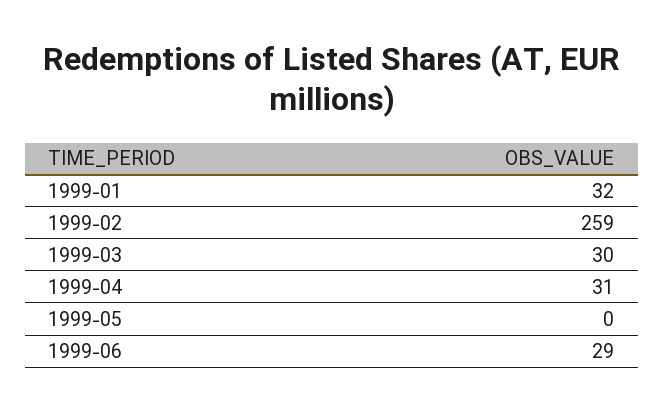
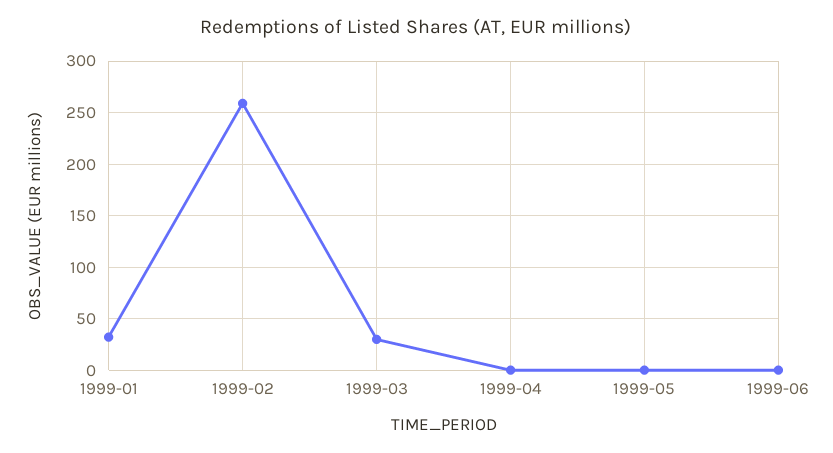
1999-04: 31 -> 0
1999-06: 29 -> 0

